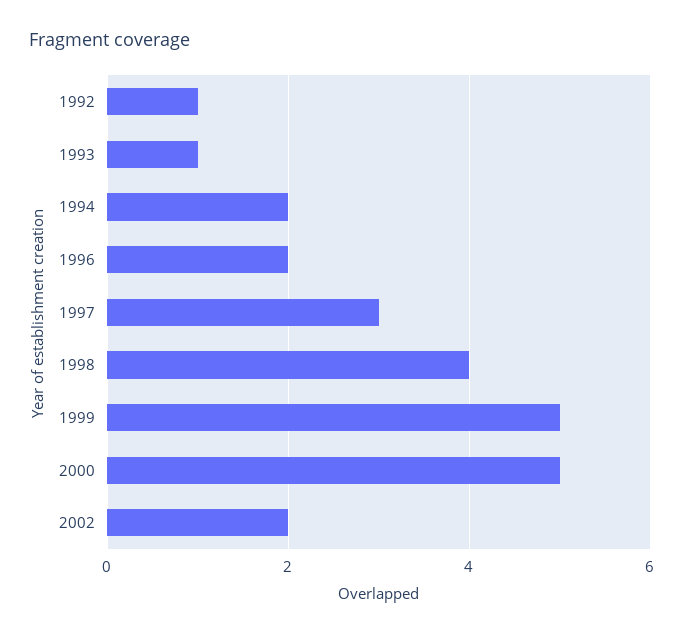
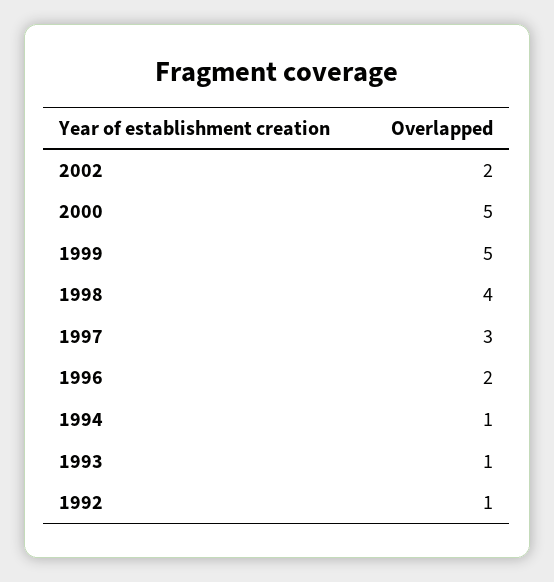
1994: 2 -> 1

